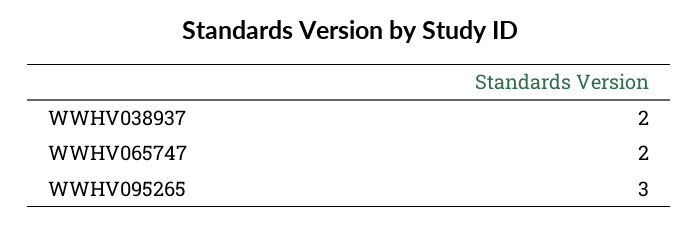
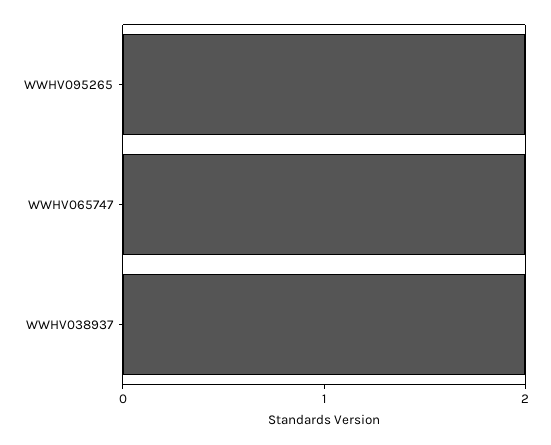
WWHV095265: 3 -> 2

